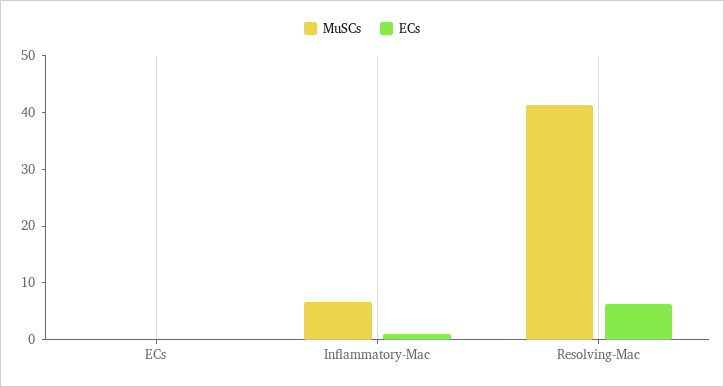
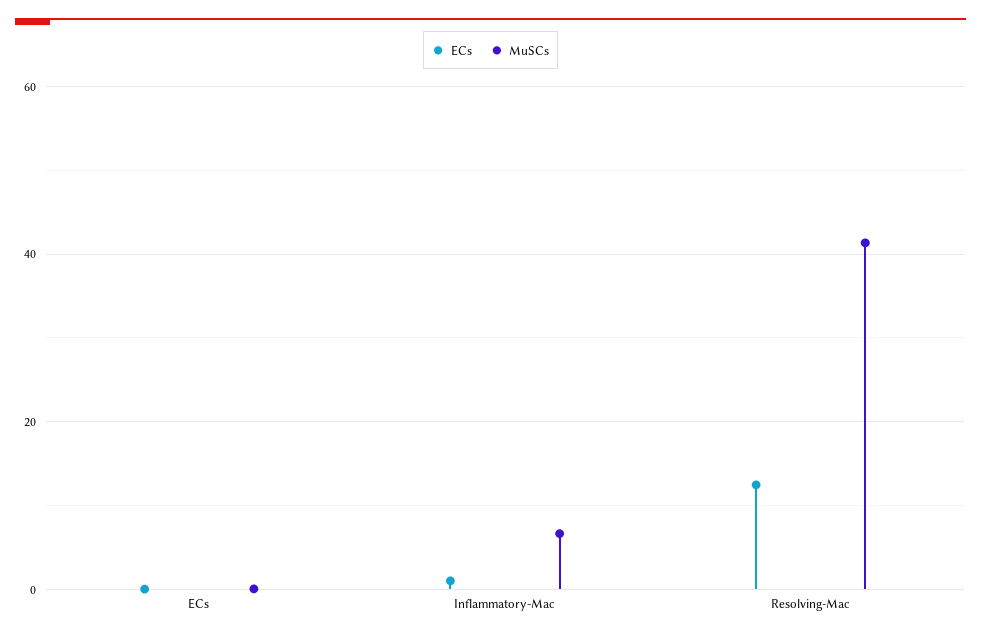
ECs, Resolving-Mac: 6 -> 12

